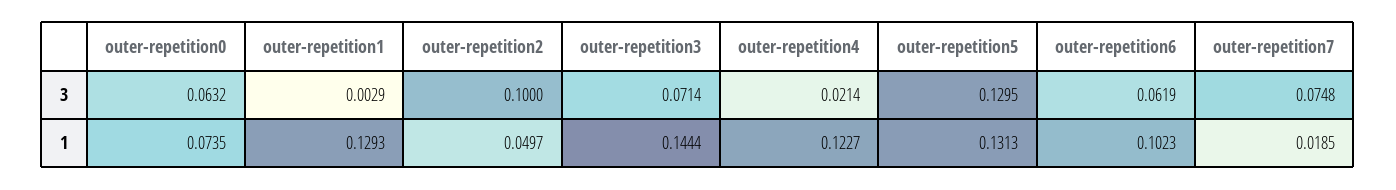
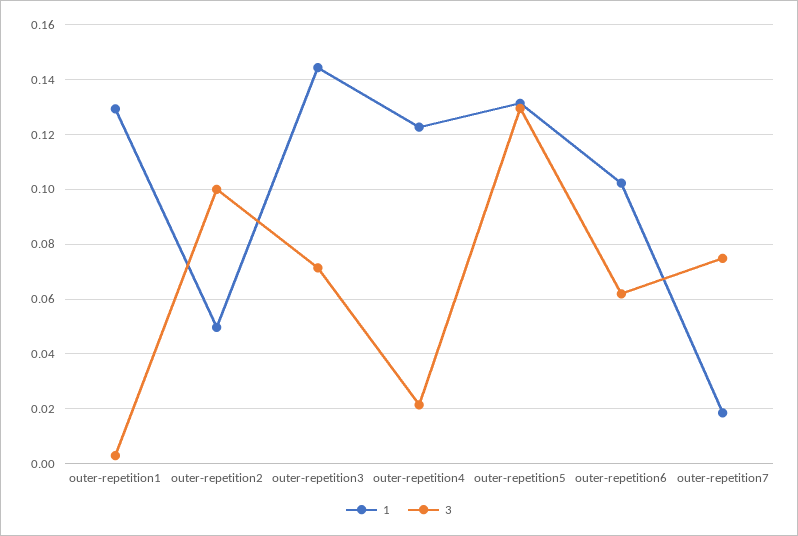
3, outer-repetition0: 0.0632 -> none
1, outer-repetition0: 0.0735 -> none

